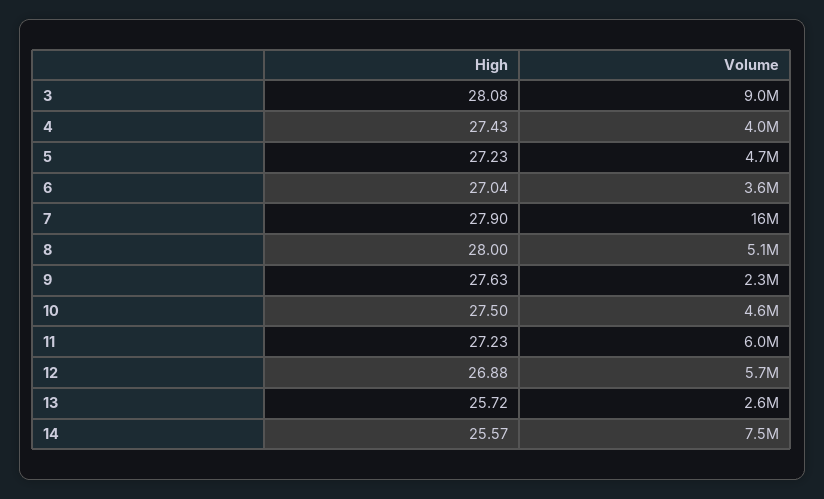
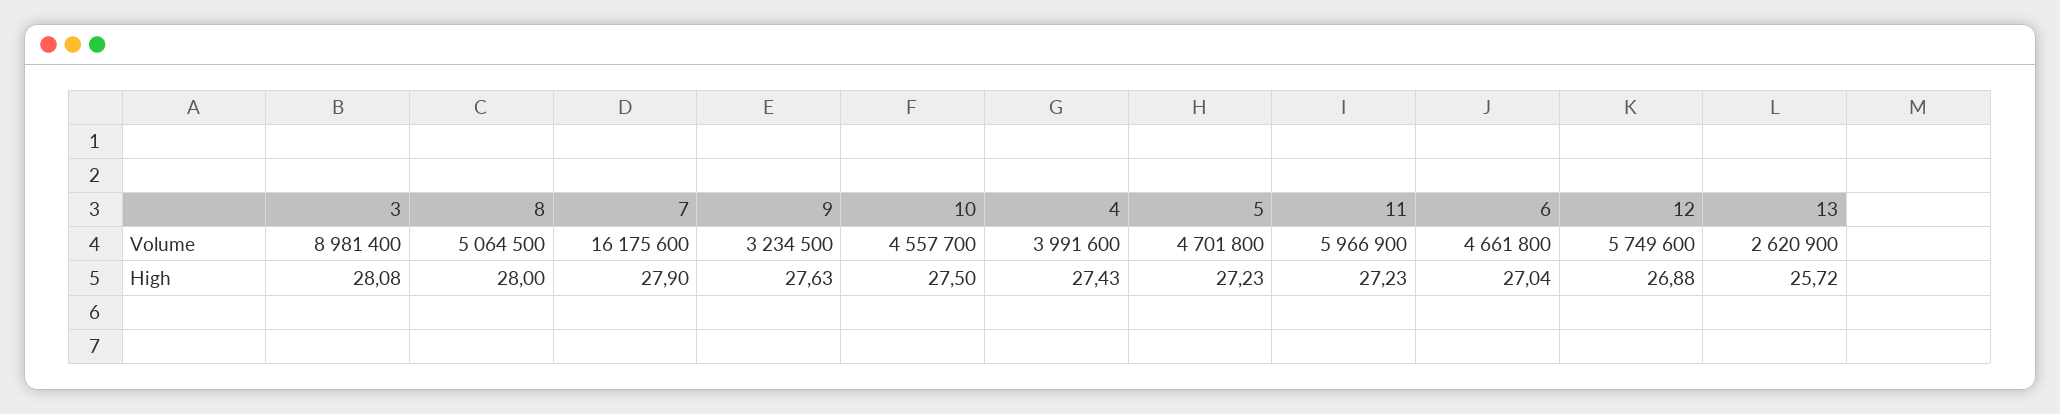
Volume, 6: 3600000 -> 4661800
Volume, 9: 2300000 -> 3234500
High, 14: 25.57 -> none
Volume, 14: 7500000 -> none

